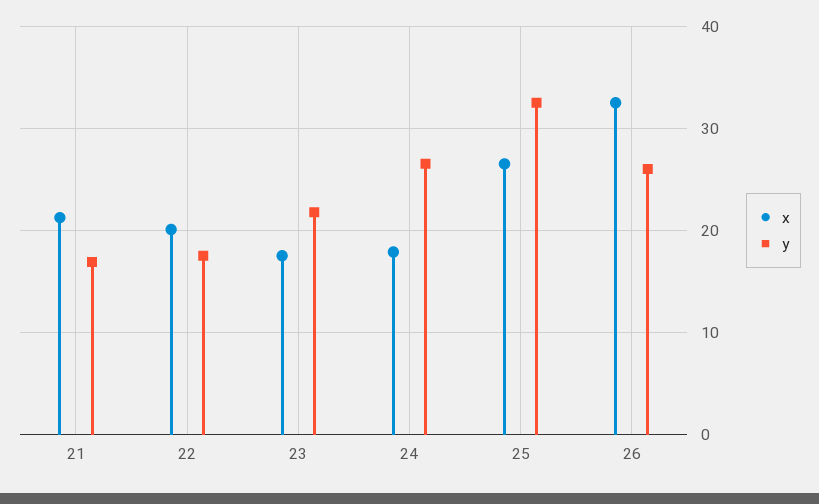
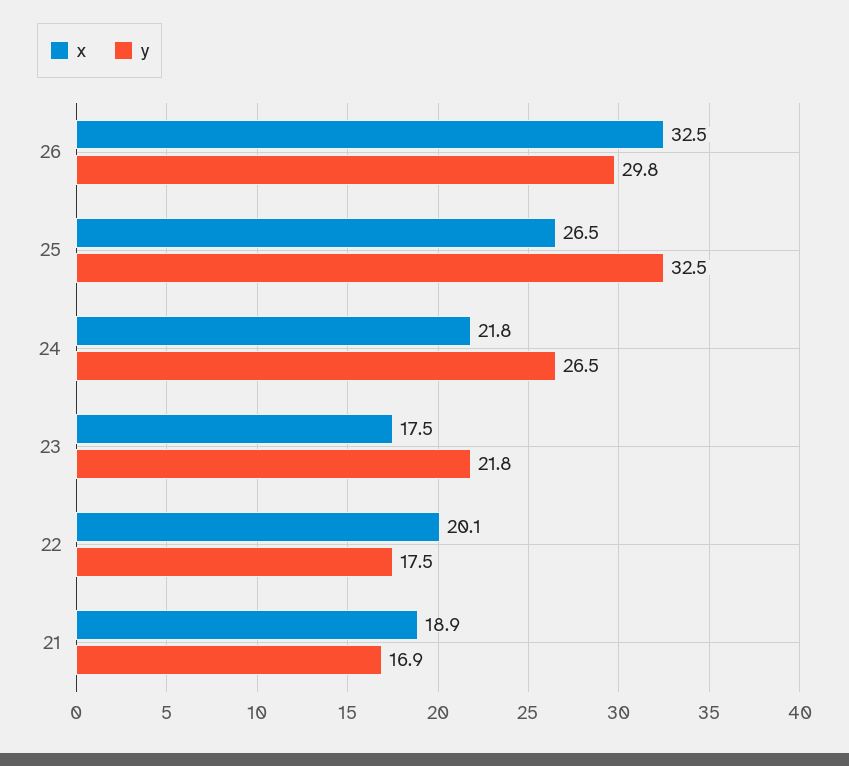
x, 21: 21 -> 18.9
x, 24: 18 -> 21.8
y, 26: 26 -> 29.8

